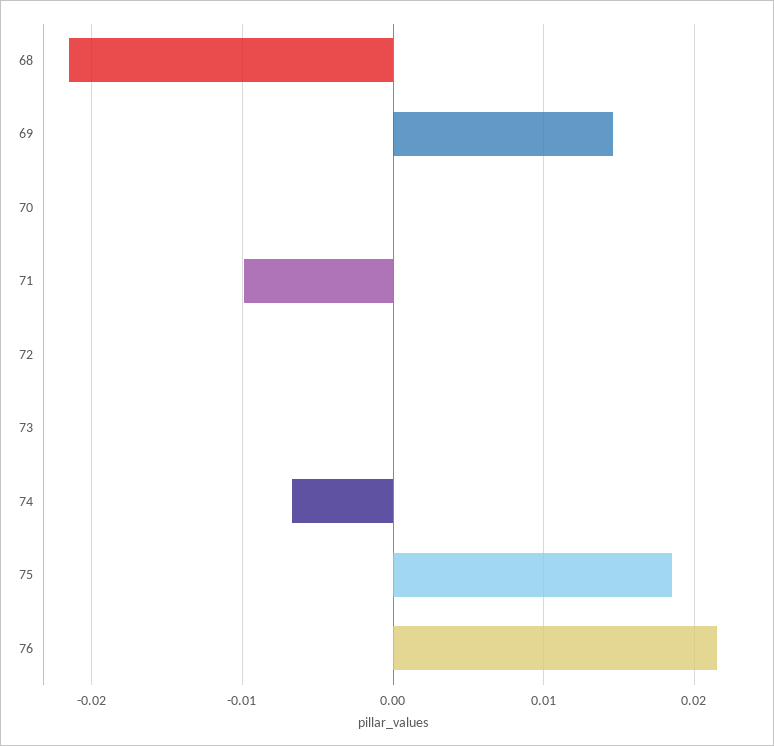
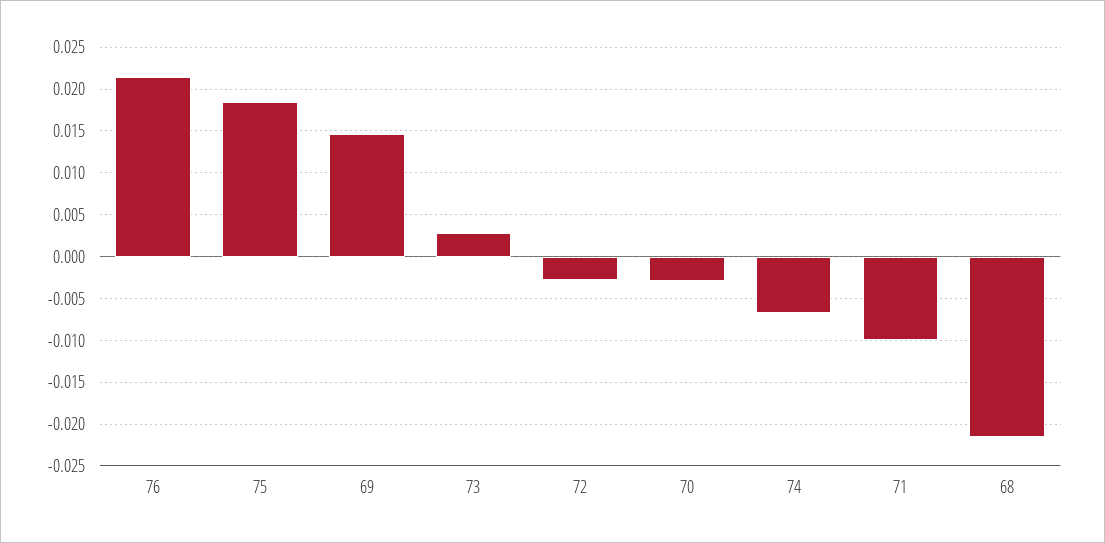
70: 0 -> -0.003
72: 0 -> -0.003
73: 0 -> 0.003

